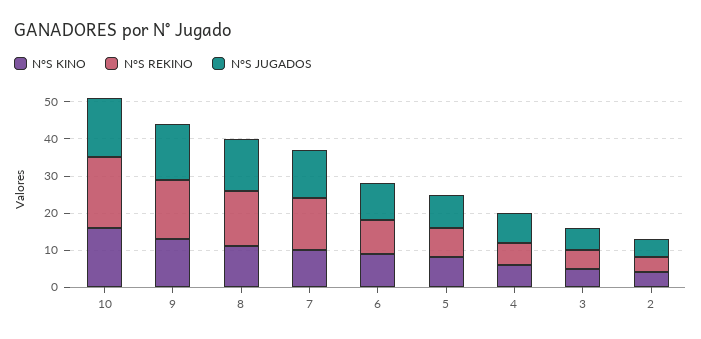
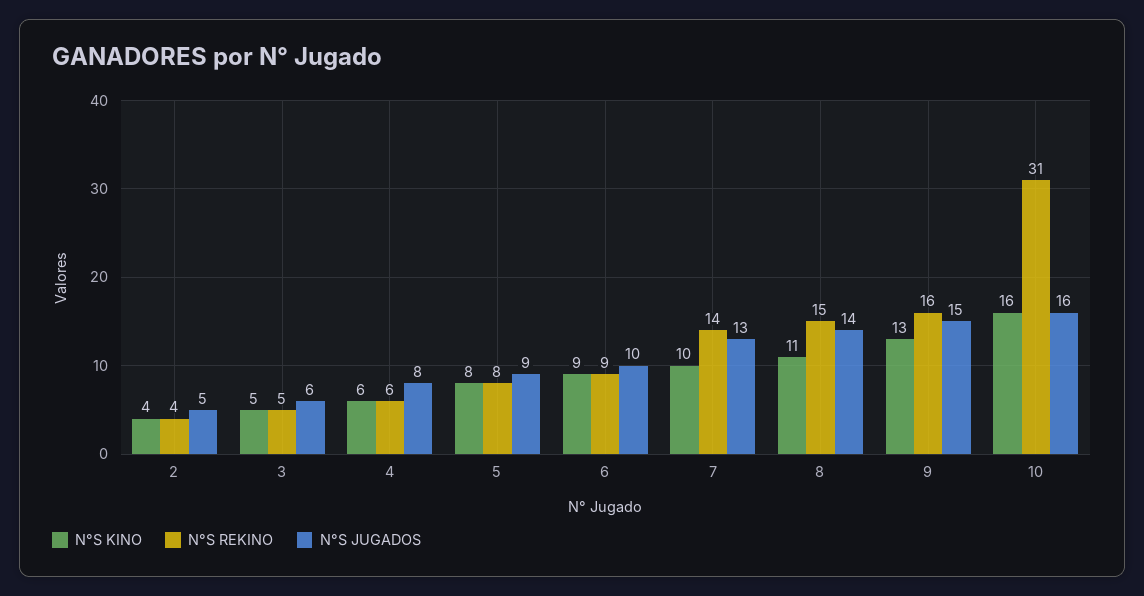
N°S REKINO, 10: 20 -> 31

